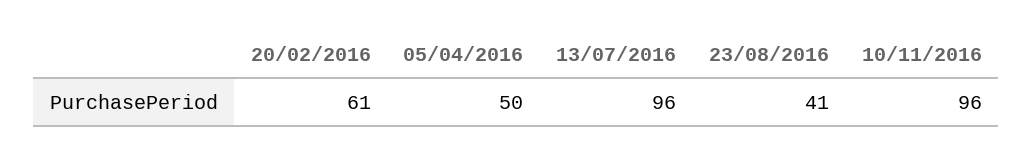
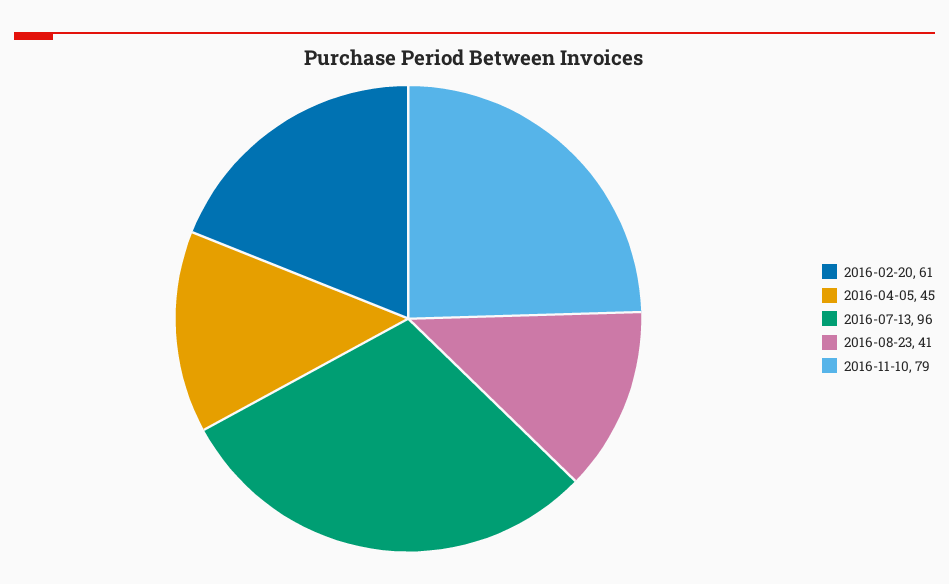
05/04/2016: 50 -> 45
10/11/2016: 96 -> 79

